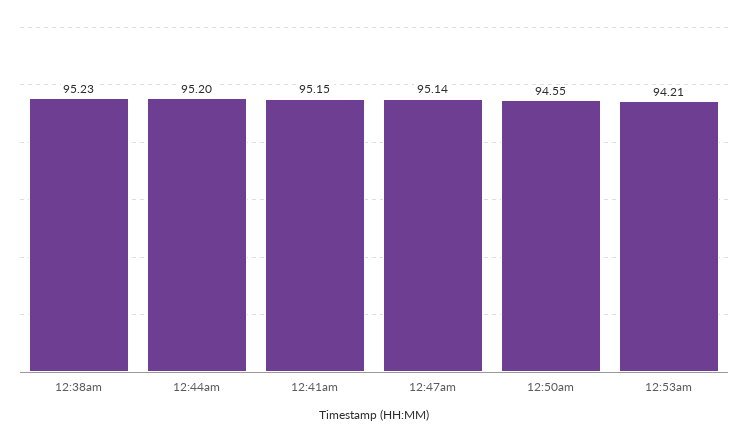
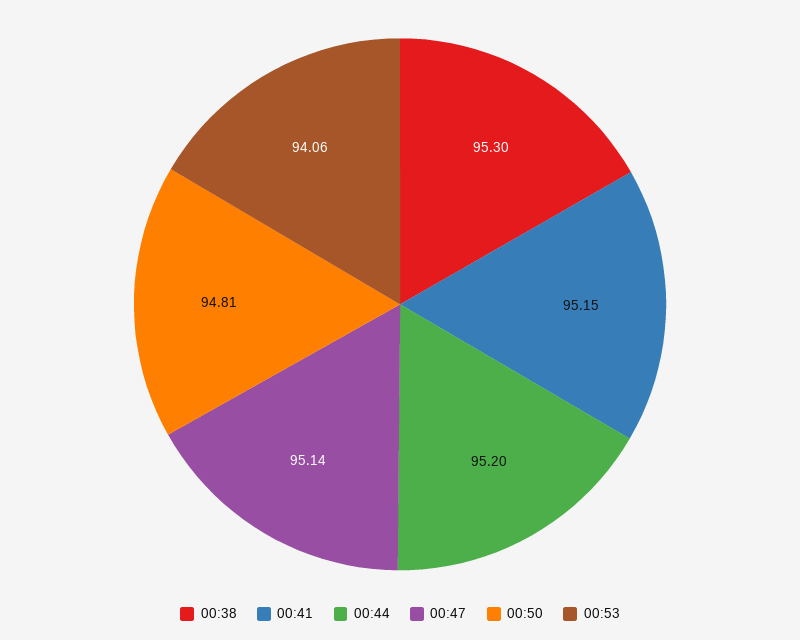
12:38am: 95.23 -> 95.3
12:50am: 94.55 -> 94.81
12:53am: 94.21 -> 94.06

